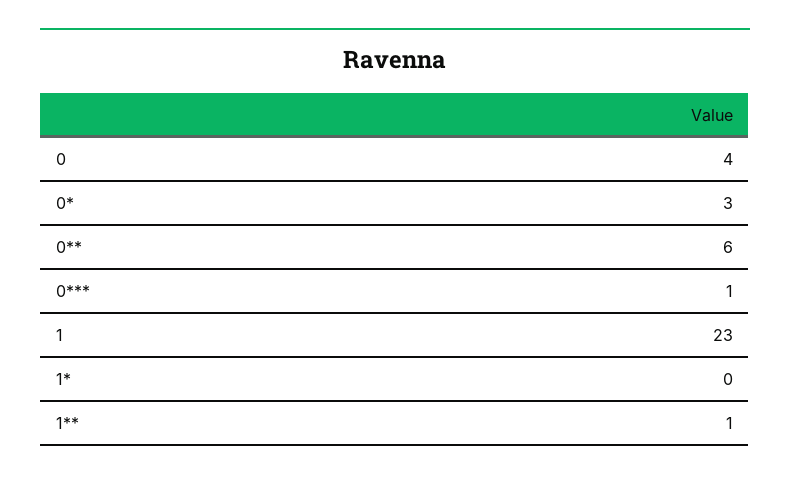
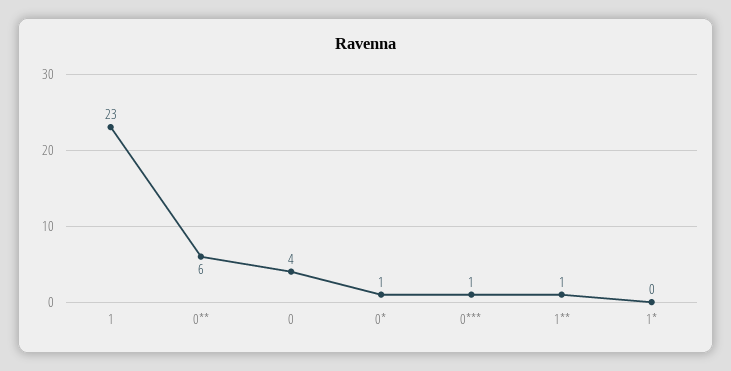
0*: 3 -> 1

